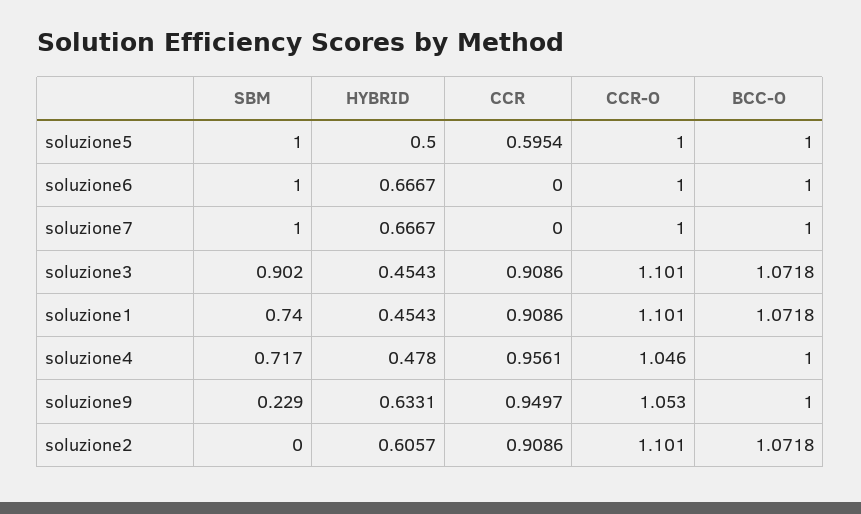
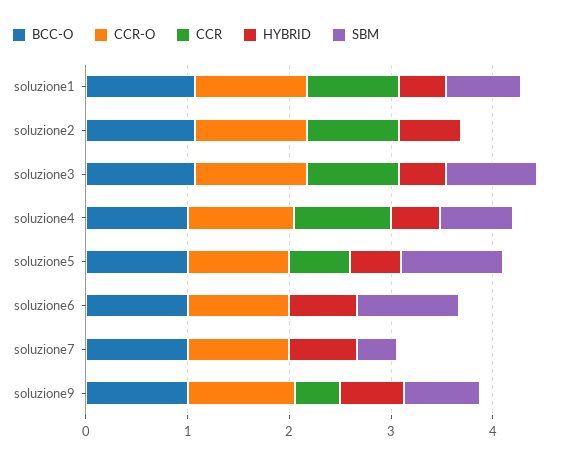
SBM, soluzione7: 1 -> 0.4
SBM, soluzione9: 0.229 -> 0.8
CCR, soluzione9: 0.9497 -> 0.4

